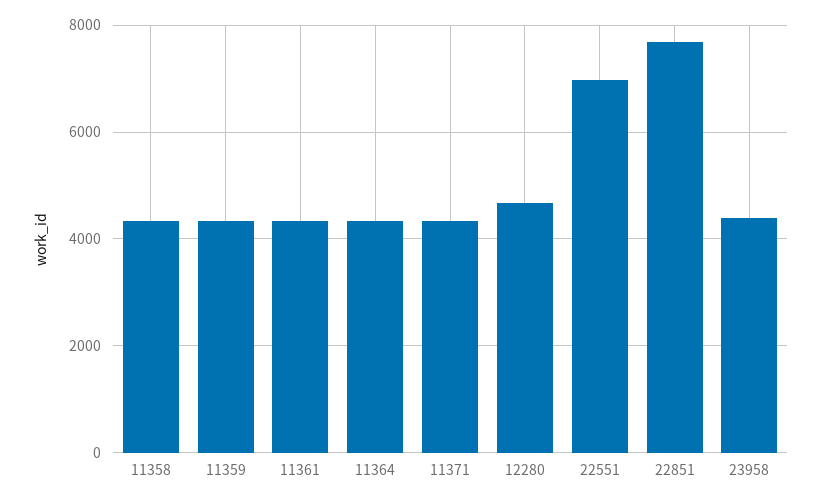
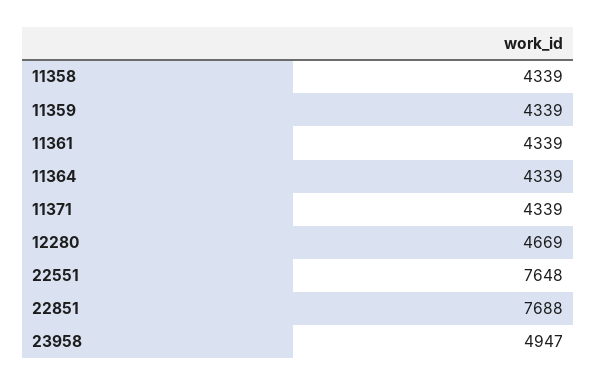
22551: 7000 -> 7648
23958: 4400 -> 4947

